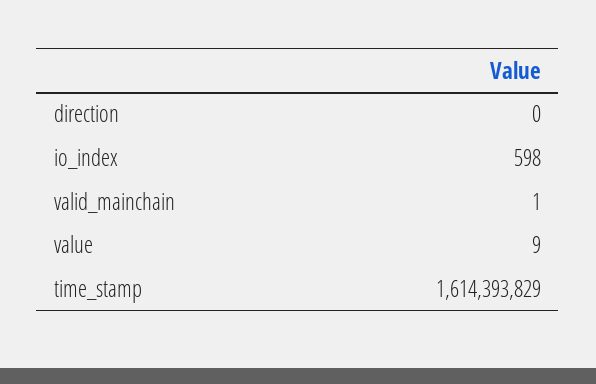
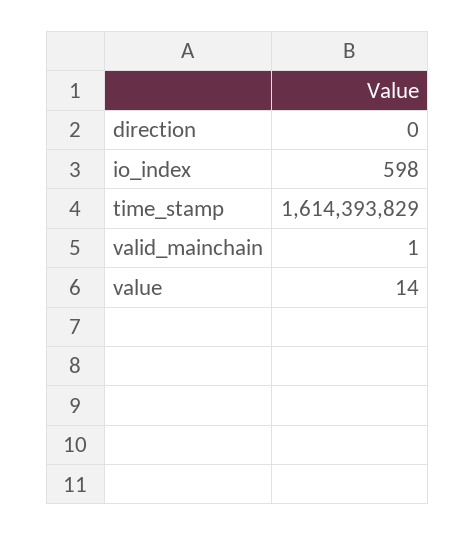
value: 9 -> 14

